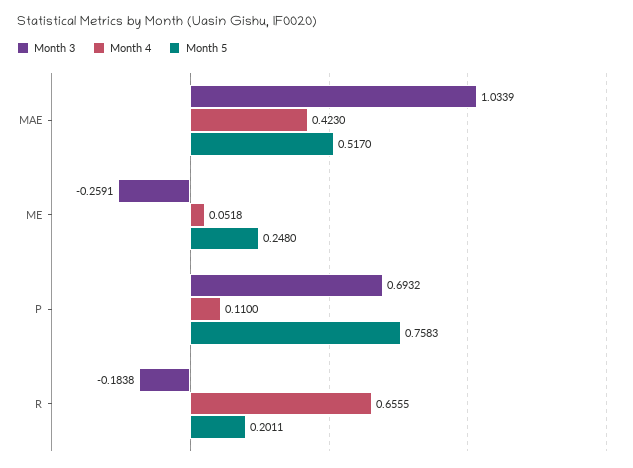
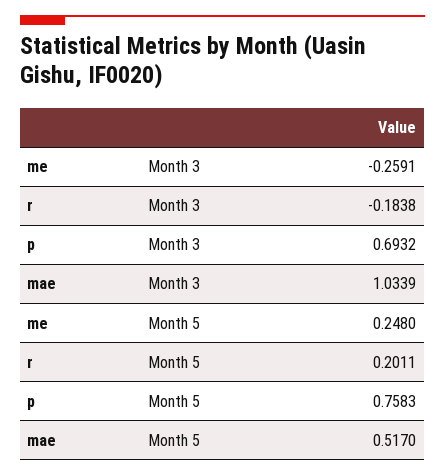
Month 4, MAE: 0.423 -> none
Month 4, ME: 0.0518 -> none
Month 4, P: 0.11 -> none
Month 4, R: 0.6555 -> none

